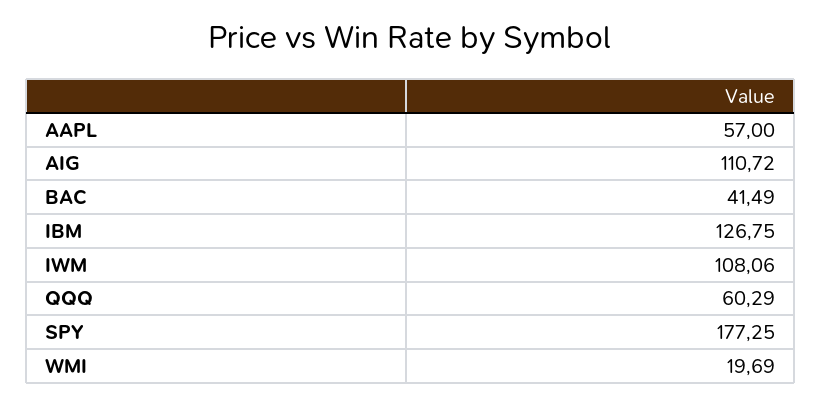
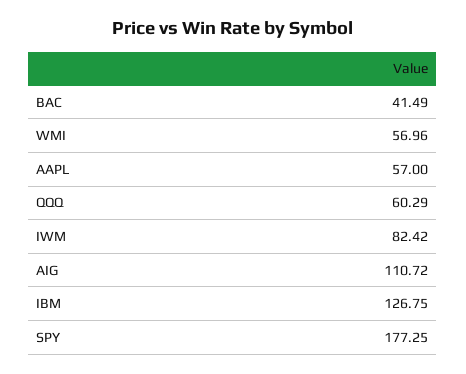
IWM: 108.06 -> 82.42
WMI: 19.69 -> 56.96

